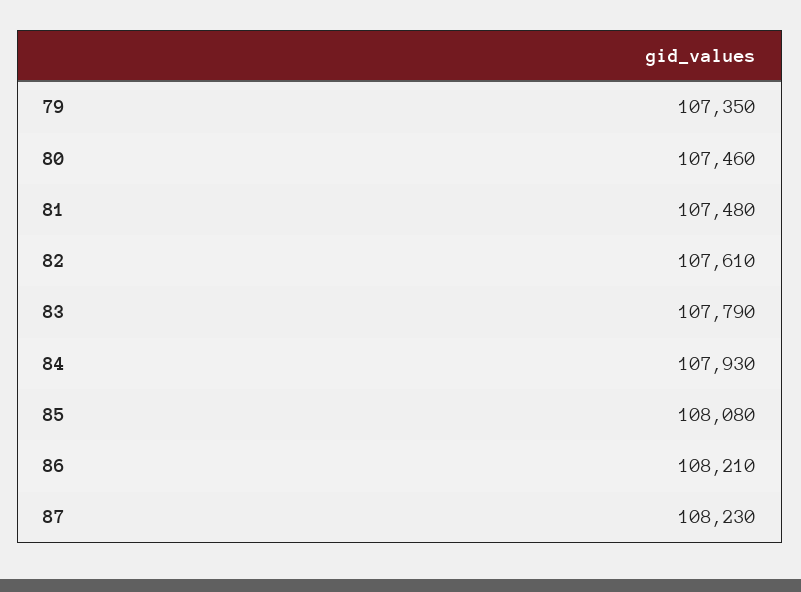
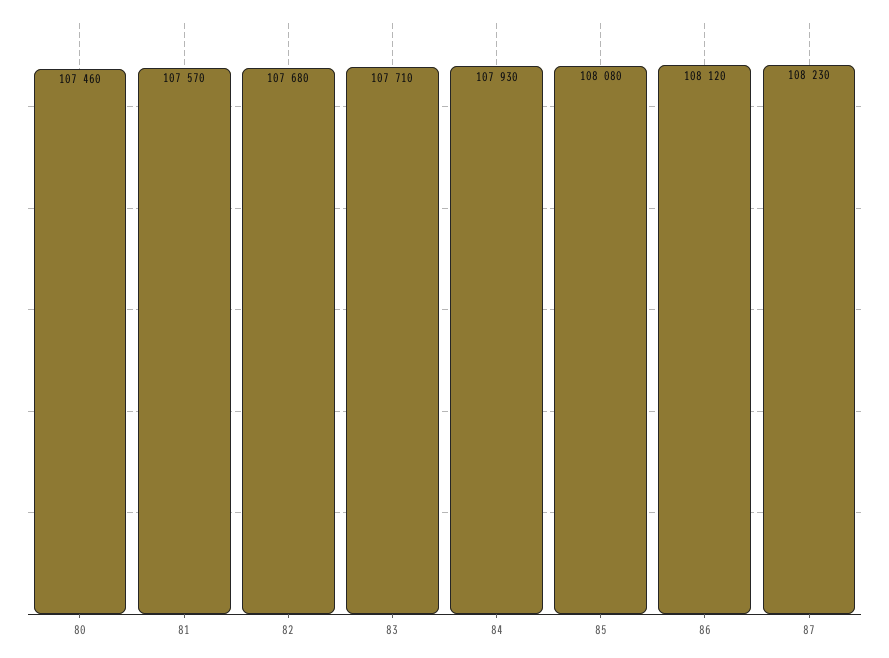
79: 107350 -> none
81: 107480 -> 107570
82: 107610 -> 107680
83: 107790 -> 107710
86: 108210 -> 108120

